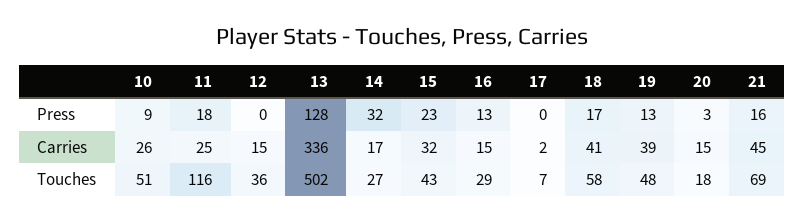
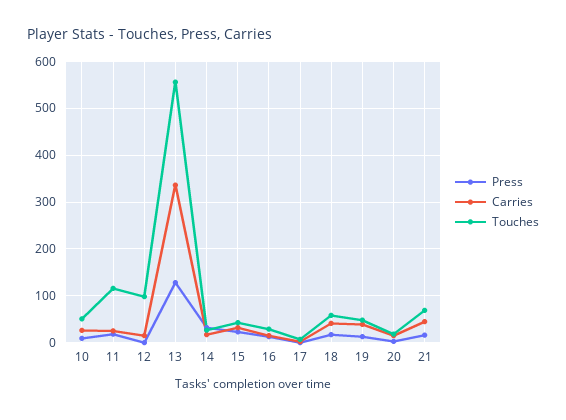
Touches, 12: 36 -> 100
Touches, 13: 502 -> 560

